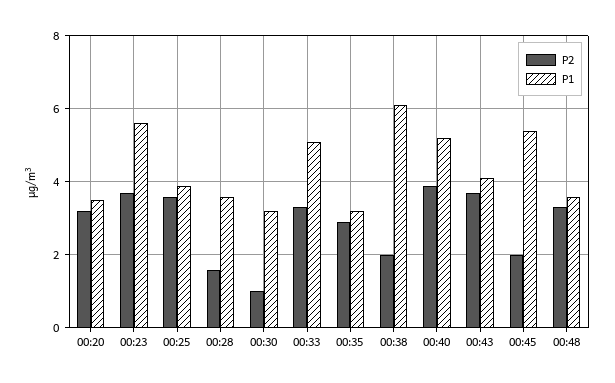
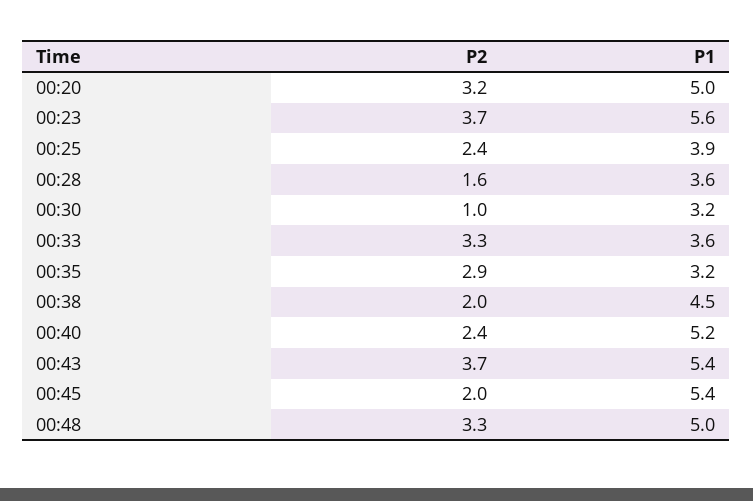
P1, 00:20: 3.5 -> 5
P2, 00:25: 3.5 -> 2.4
P1, 00:33: 5 -> 3.6
P1, 00:38: 6 -> 4.5
P2, 00:40: 4 -> 2.4
P1, 00:43: 4 -> 5.4
P1, 00:48: 3.5 -> 5

